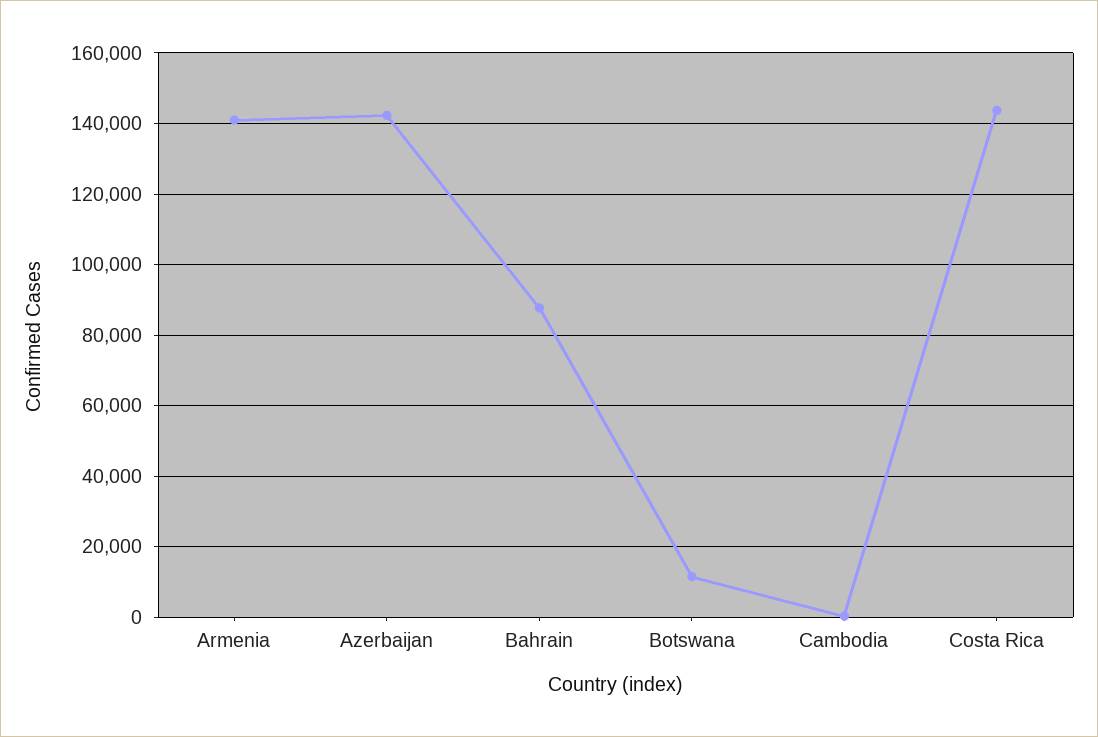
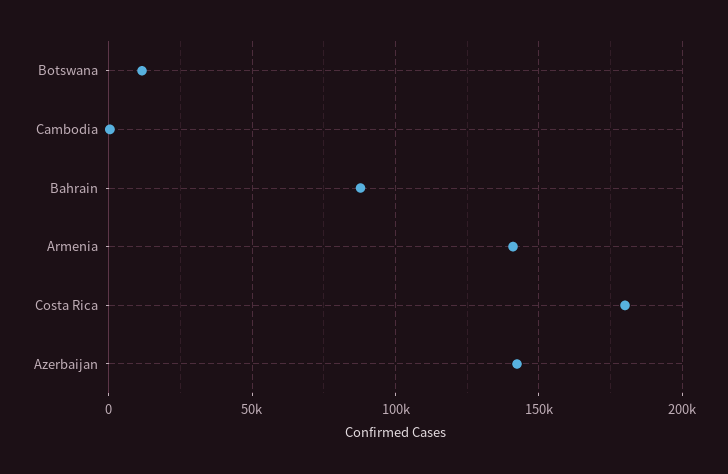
Costa Rica: 144000 -> 180000

